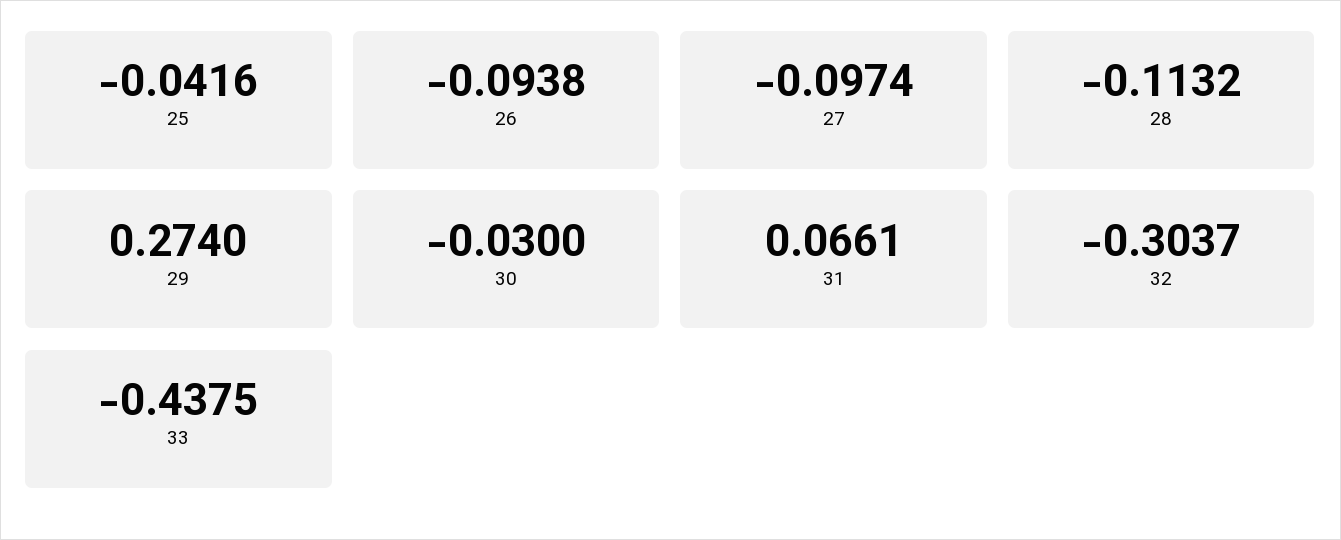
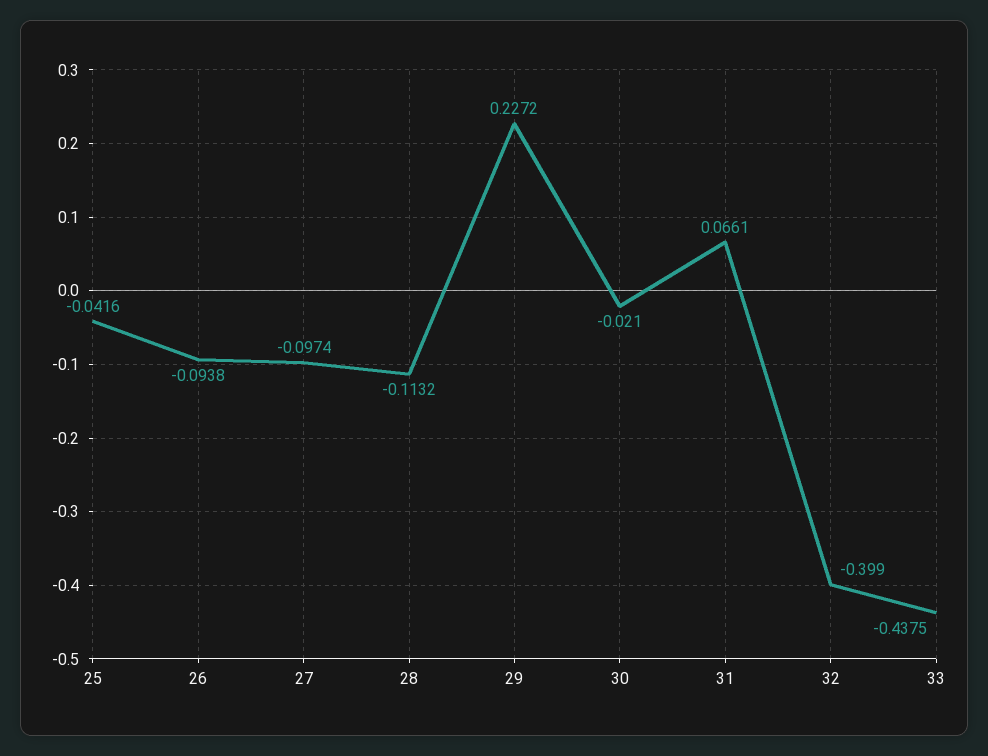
29: 0.274 -> 0.2272
30: -0.03 -> -0.021
32: -0.3037 -> -0.399

